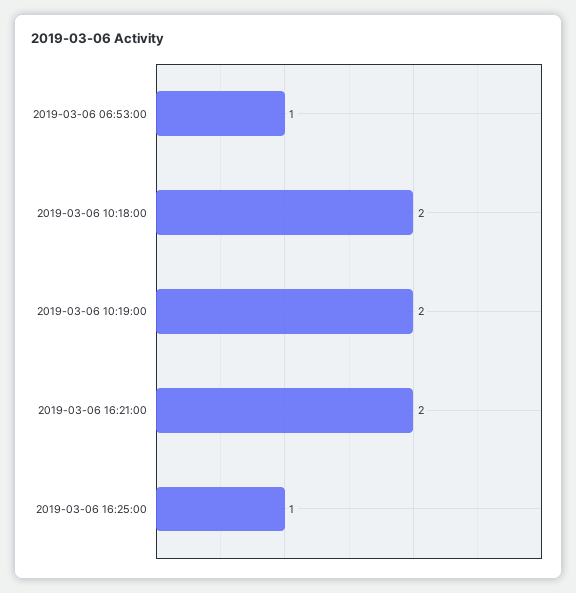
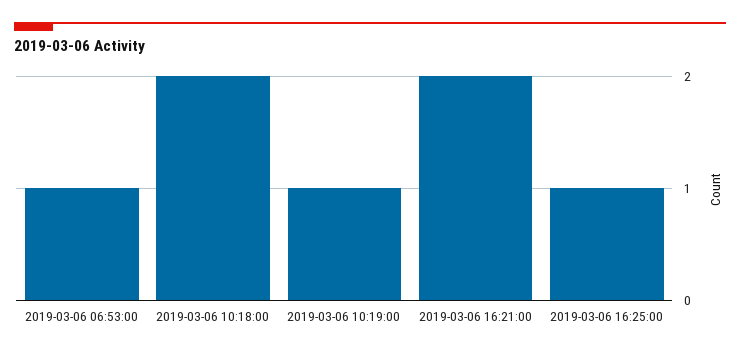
2019-03-06 10:19:00: 2 -> 1

